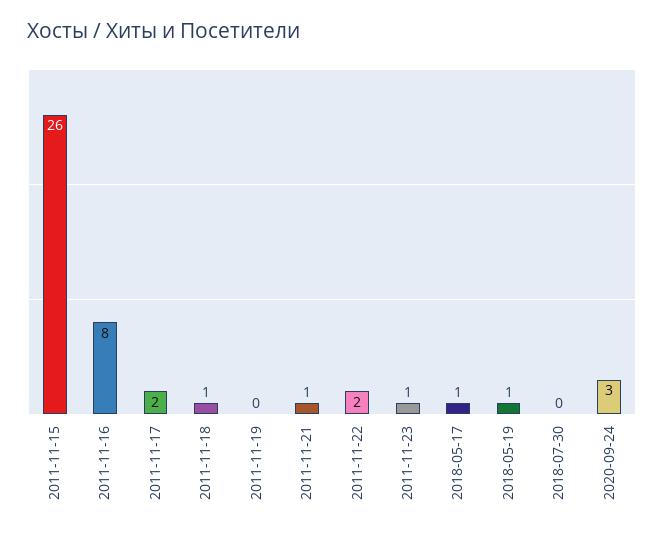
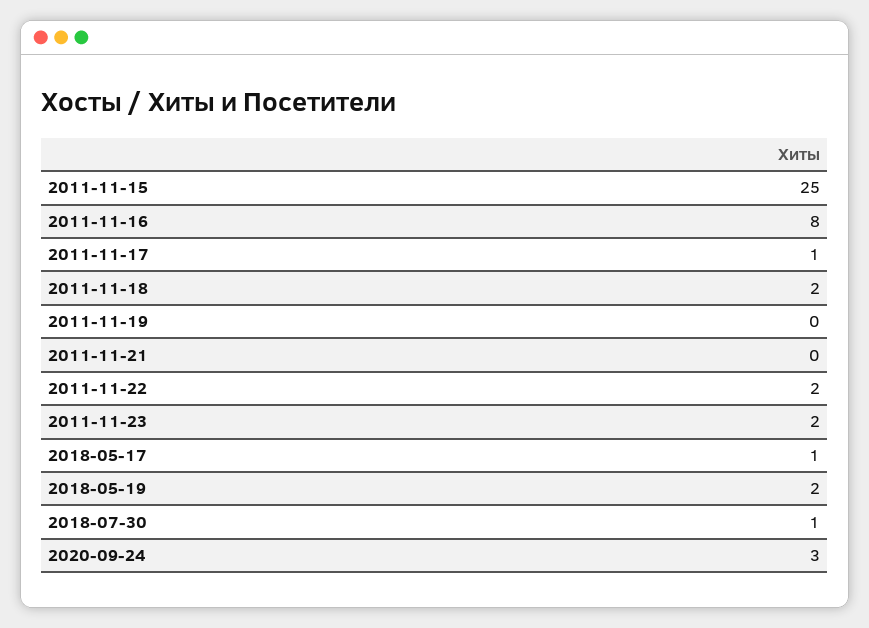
2011-11-15: 26 -> 25
2011-11-17: 2 -> 1
2011-11-18: 1 -> 2
2011-11-21: 1 -> 0
2011-11-23: 1 -> 2
2018-05-19: 1 -> 2
2018-07-30: 0 -> 1

